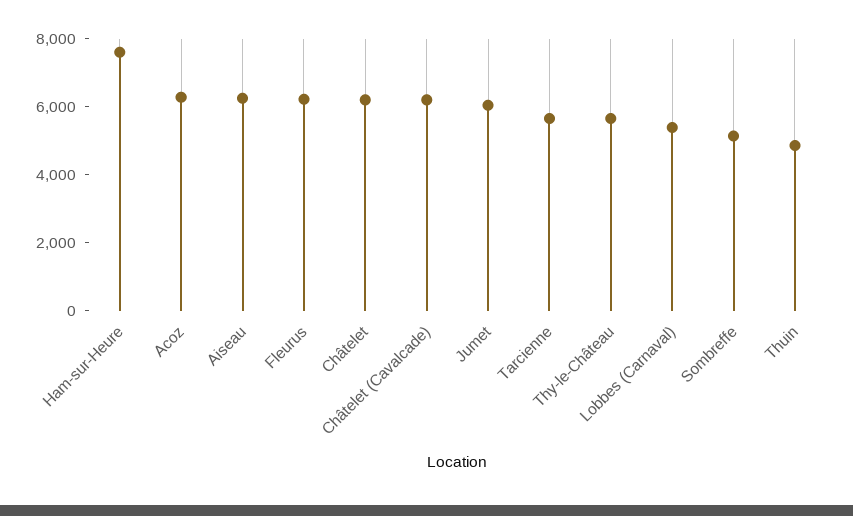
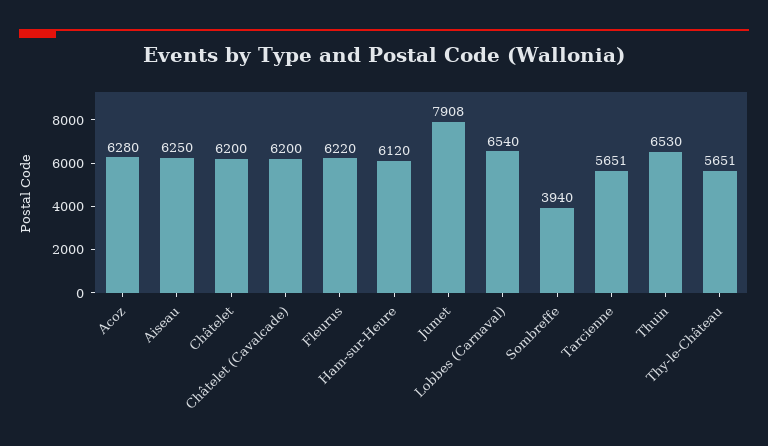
Ham-sur-Heure: 7500 -> 6120
Jumet: 6000 -> 7908
Lobbes (Carnaval): 5500 -> 6540
Sombreffe: 5000 -> 3940
Thuin: 5000 -> 6530

